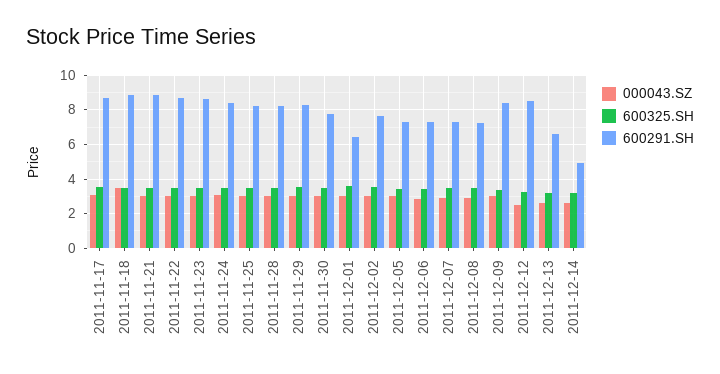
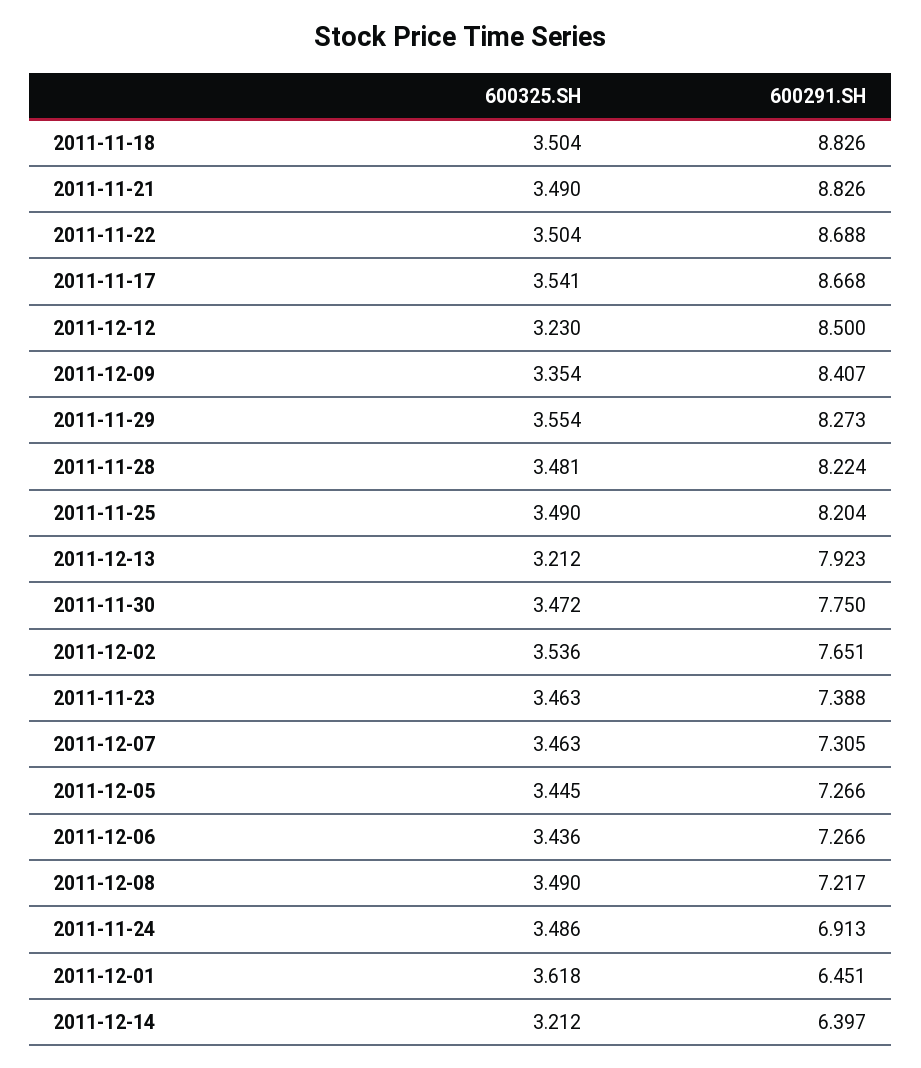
000043.SZ, 2011-11-17: 3 -> none
000043.SZ, 2011-11-18: 3.5 -> none
000043.SZ, 2011-11-21: 3 -> none
000043.SZ, 2011-11-22: 3 -> none
000043.SZ, 2011-11-23: 3 -> none
600291.SH, 2011-11-23: 8.5 -> 7.388
000043.SZ, 2011-11-24: 3 -> none
600291.SH, 2011-11-24: 8.5 -> 6.913
000043.SZ, 2011-11-25: 3 -> none
000043.SZ, 2011-11-28: 3 -> none
000043.SZ, 2011-11-29: 3 -> none
000043.SZ, 2011-11-30: 3 -> none
000043.SZ, 2011-12-01: 3 -> none
000043.SZ, 2011-12-02: 3 -> none
000043.SZ, 2011-12-05: 3 -> none
000043.SZ, 2011-12-06: 3 -> none
000043.SZ, 2011-12-07: 3 -> none
000043.SZ, 2011-12-08: 3 -> none
000043.SZ, 2011-12-09: 3 -> none
000043.SZ, 2011-12-12: 2.5 -> none
000043.SZ, 2011-12-13: 2.5 -> none
600291.SH, 2011-12-13: 6.5 -> 7.923
000043.SZ, 2011-12-14: 2.5 -> none
600291.SH, 2011-12-14: 5 -> 6.397

